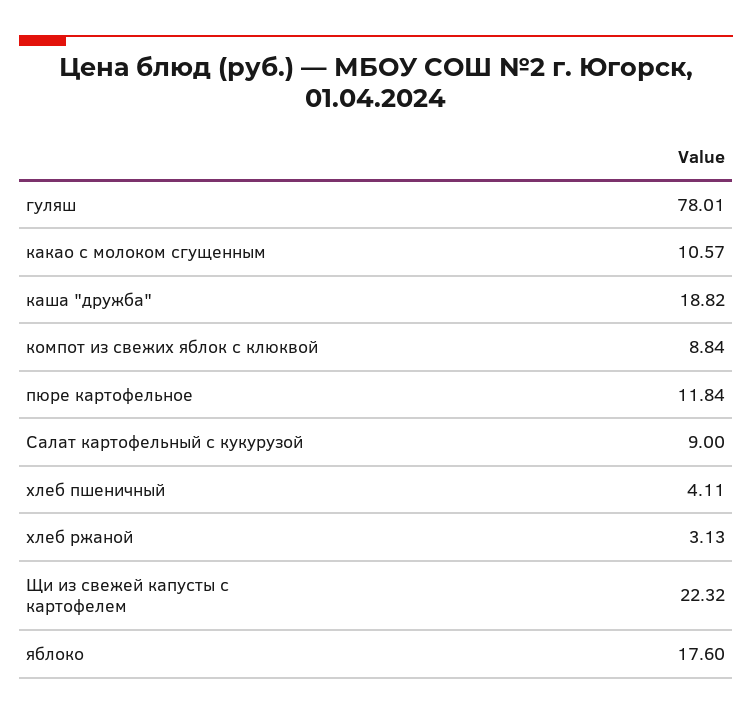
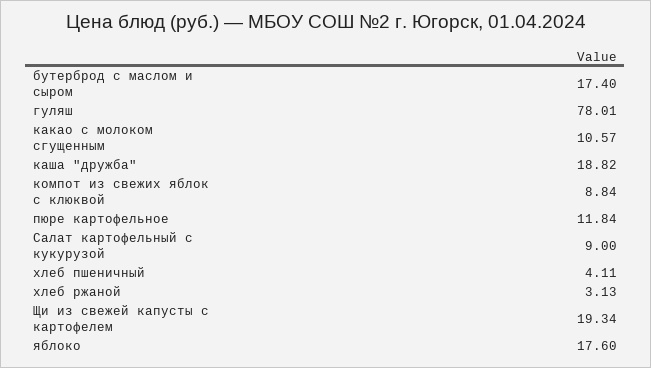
Щи из свежей капусты с картофелем: 22.32 -> 19.34
бутерброд с маслом и сыром: none -> 17.4

